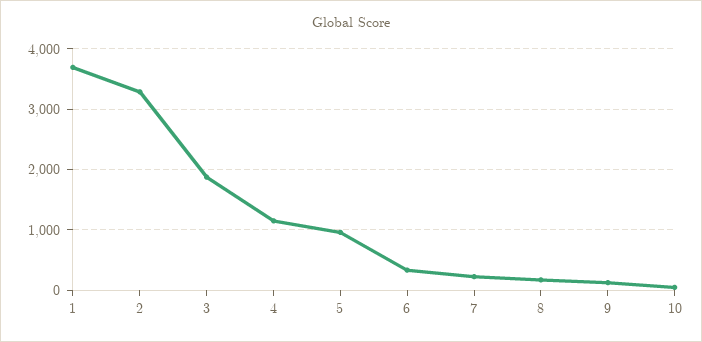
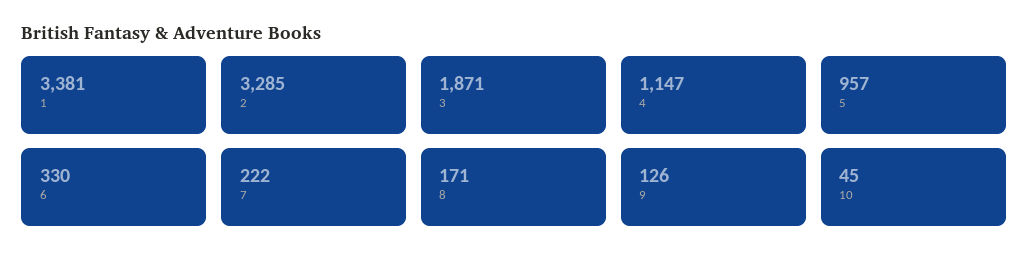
1: 3700 -> 3381

